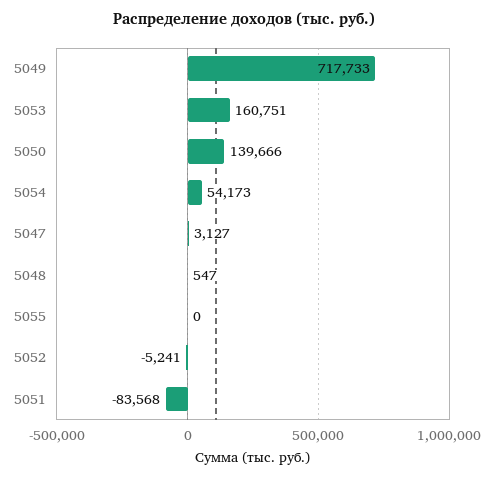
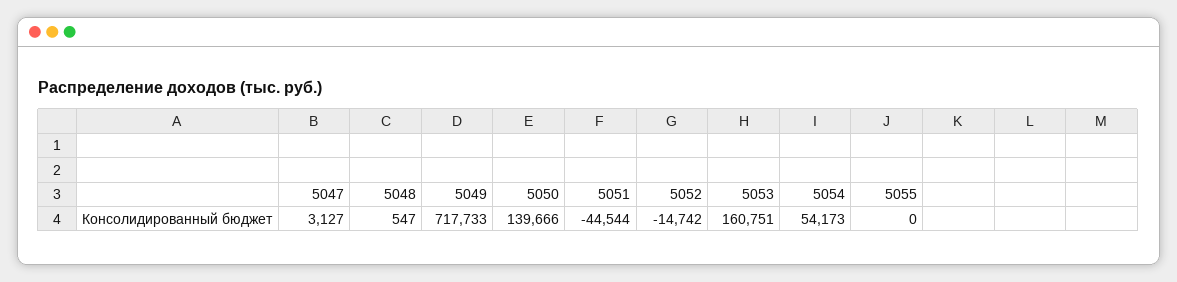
5052: -5241 -> -14742
5051: -83568 -> -44544

